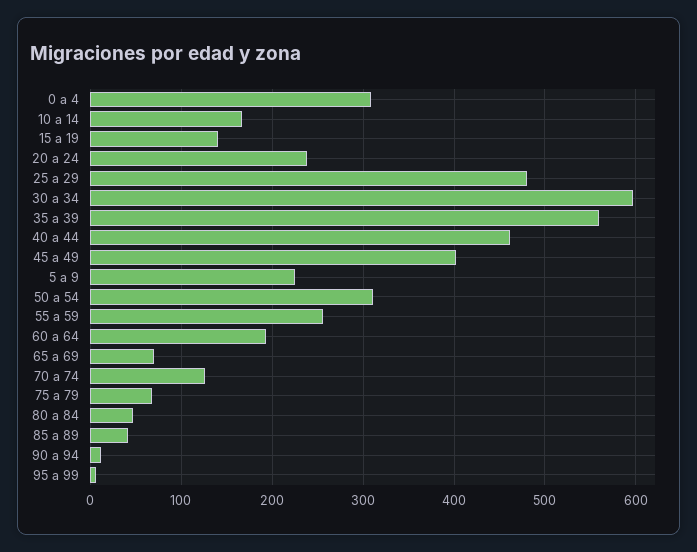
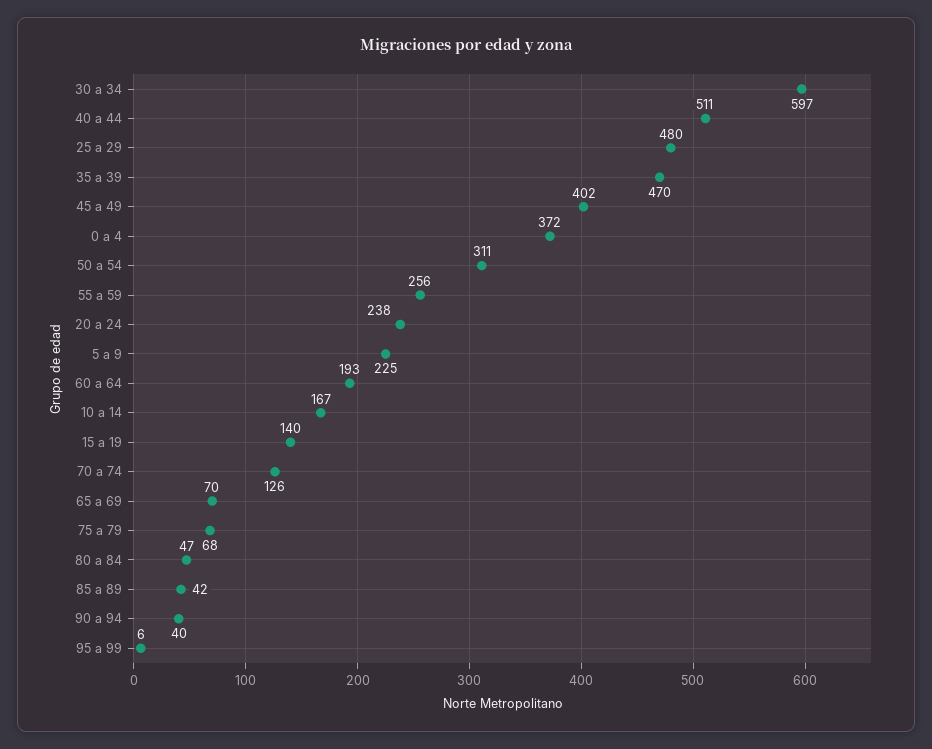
0 a 4: 310 -> 372
35 a 39: 560 -> 470
40 a 44: 460 -> 511
90 a 94: 10 -> 40

